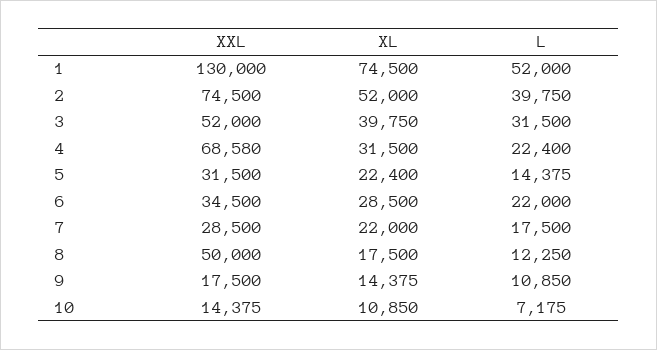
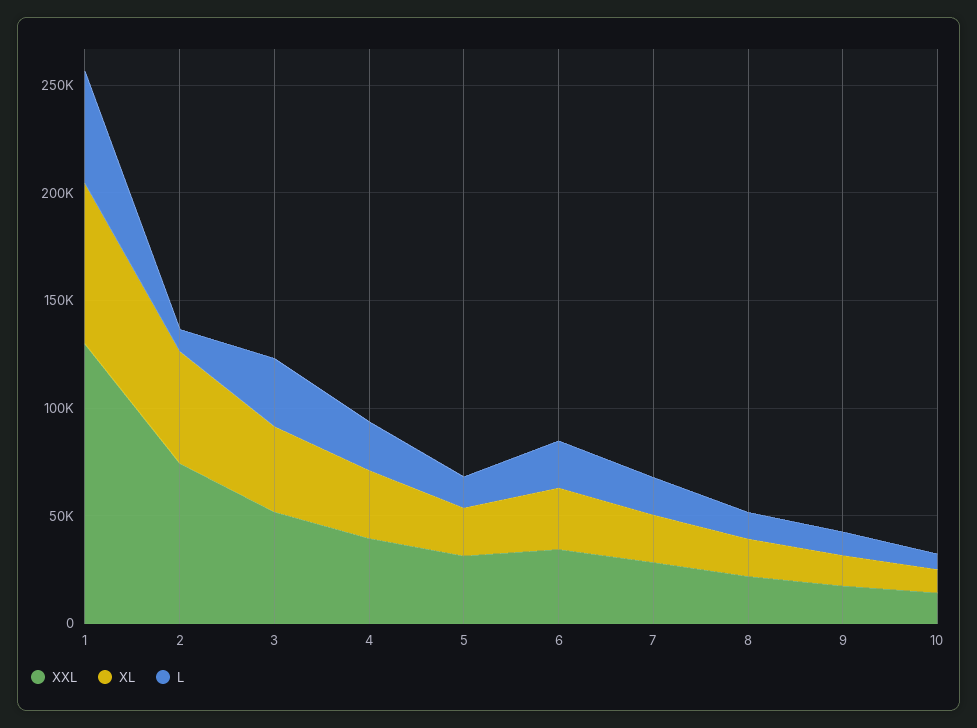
L, 2: 39750 -> 10000
XXL, 4: 68580 -> 40000
XXL, 8: 50000 -> 20000

